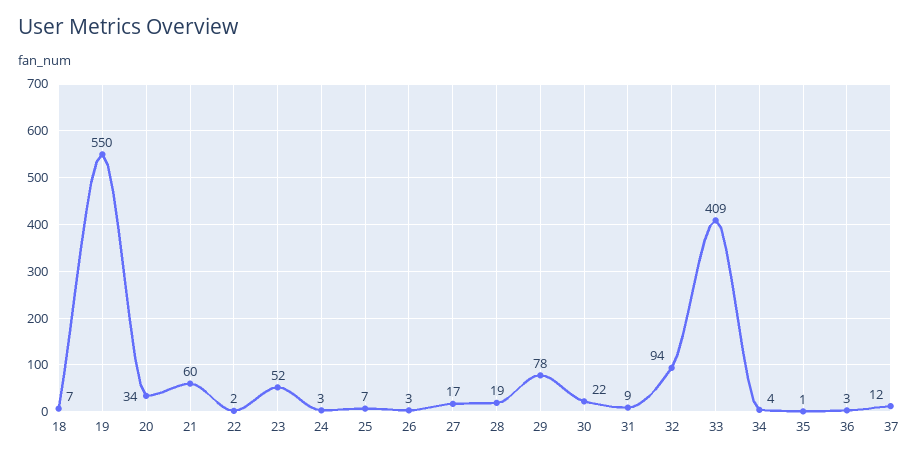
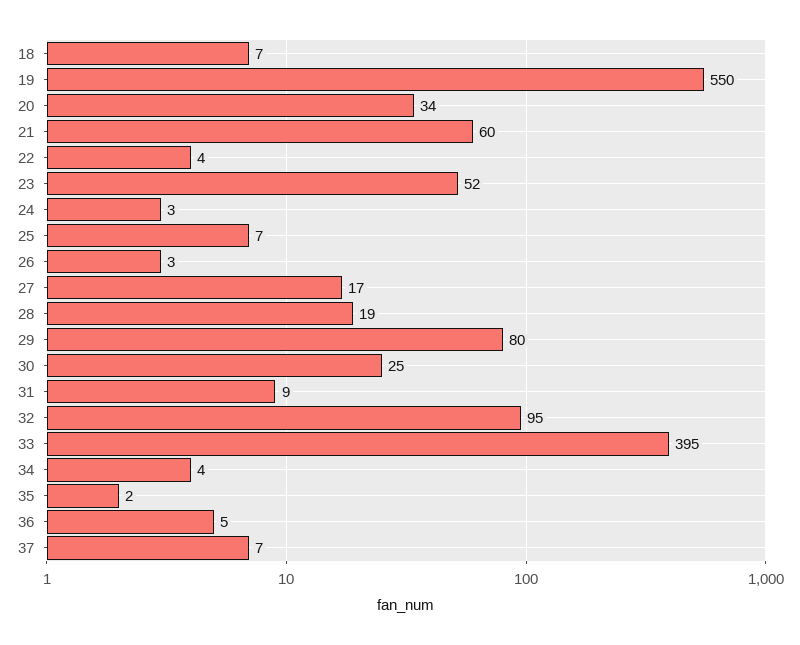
22: 2 -> 4
29: 78 -> 80
30: 22 -> 25
32: 94 -> 95
33: 409 -> 395
35: 1 -> 2
36: 3 -> 5
37: 12 -> 7

